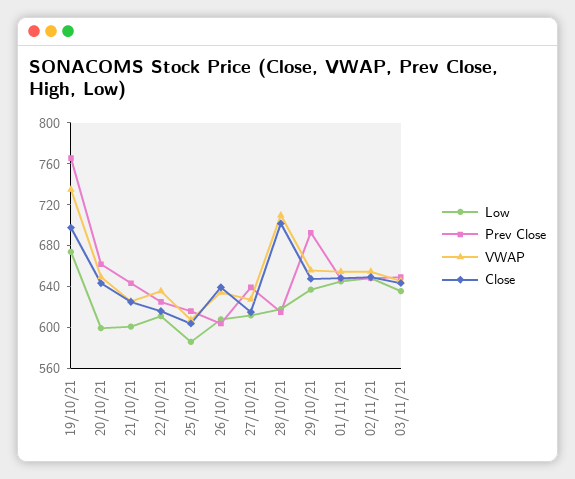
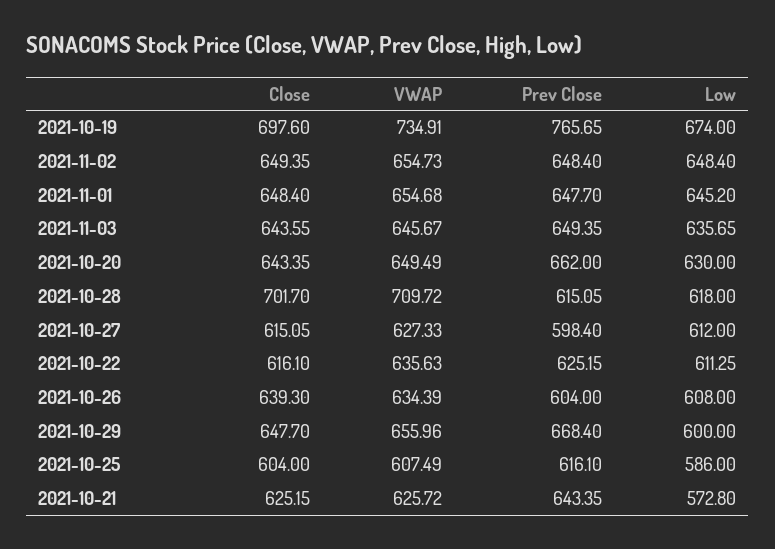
Low, 20/10/21: 600 -> 630
Low, 21/10/21: 600 -> 572.8
Prev Close, 27/10/21: 640 -> 598.4
Low, 29/10/21: 640 -> 600
Prev Close, 29/10/21: 690 -> 668.4

